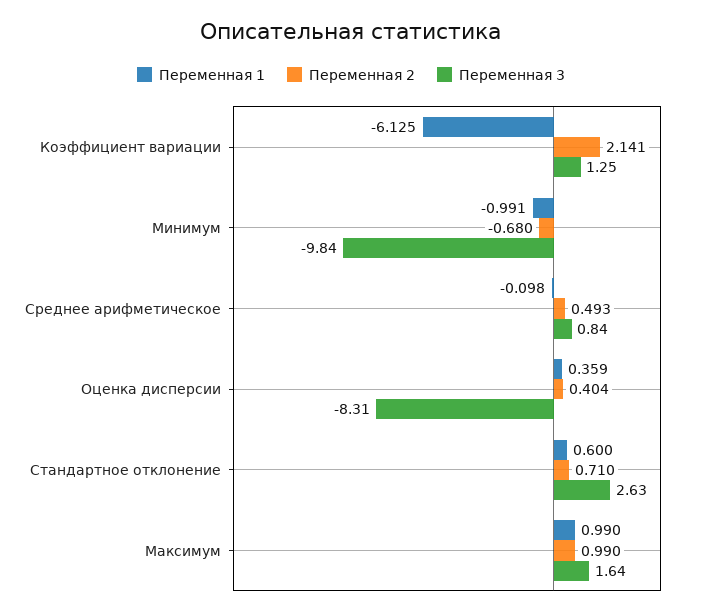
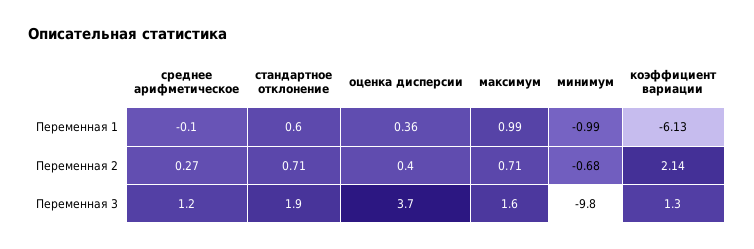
Переменная 2, Среднее арифметическое: 0.493 -> 0.27
Переменная 3, Среднее арифметическое: 0.84 -> 1.2
Переменная 3, Оценка дисперсии: -8.31 -> 3.7
Переменная 3, Стандартное отклонение: 2.63 -> 1.9
Переменная 2, Максимум: 0.99 -> 0.71

